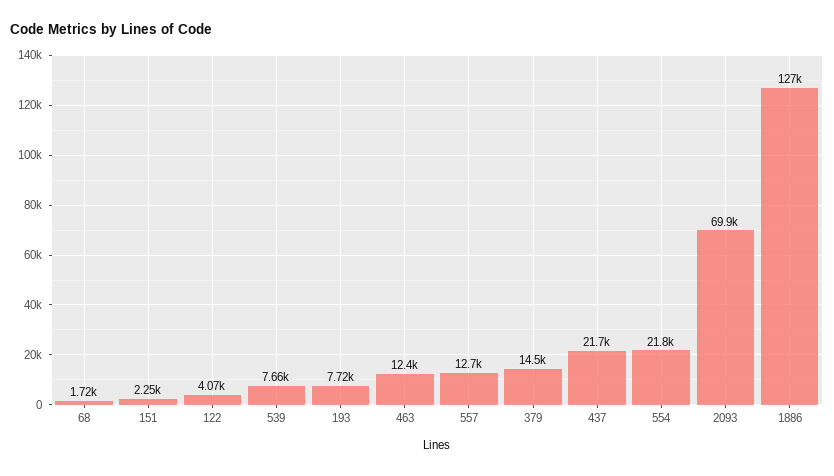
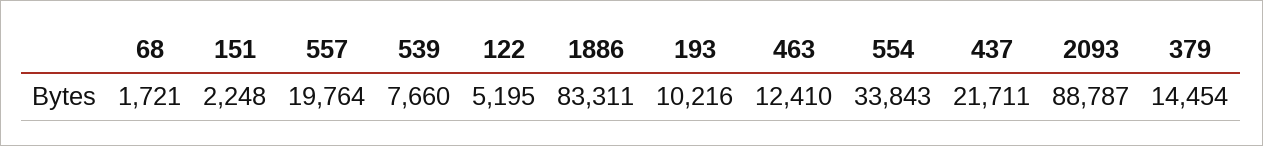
122: 4070 -> 5195
193: 7720 -> 10216
557: 12700 -> 19764
554: 21800 -> 33843
2093: 69900 -> 88787
1886: 127000 -> 83311

